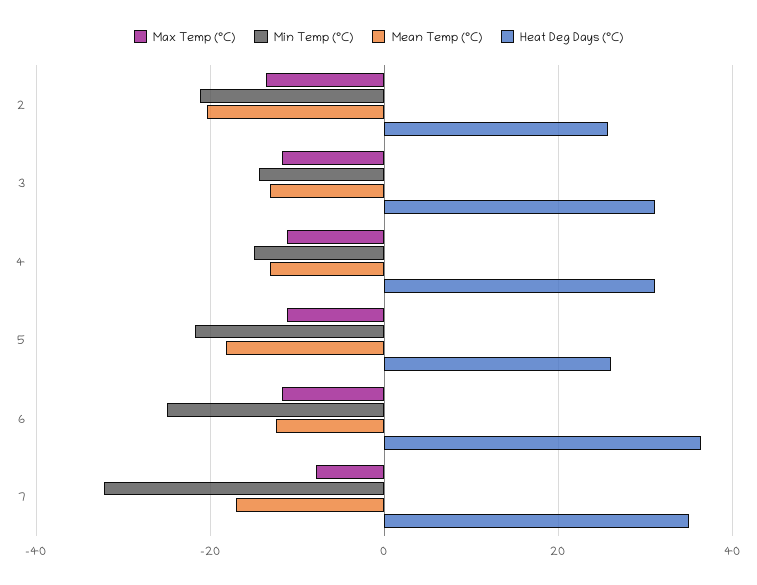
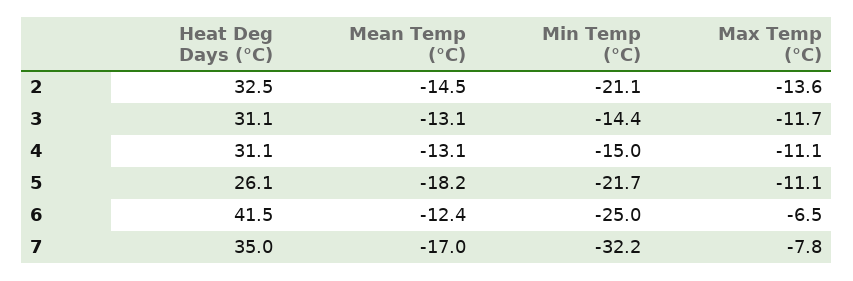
Mean Temp (°C), 2: -20 -> -14.5
Heat Deg Days (°C), 2: 26 -> 32.5
Max Temp (°C), 6: -12 -> -6.5
Heat Deg Days (°C), 6: 36 -> 41.5

